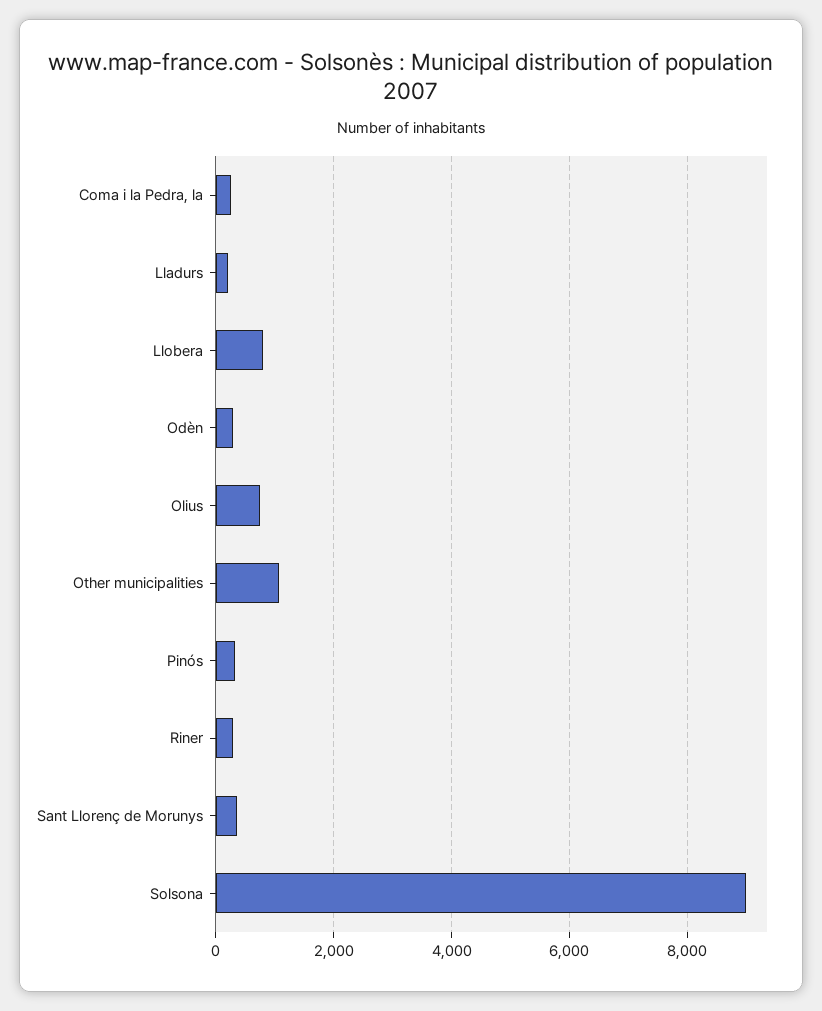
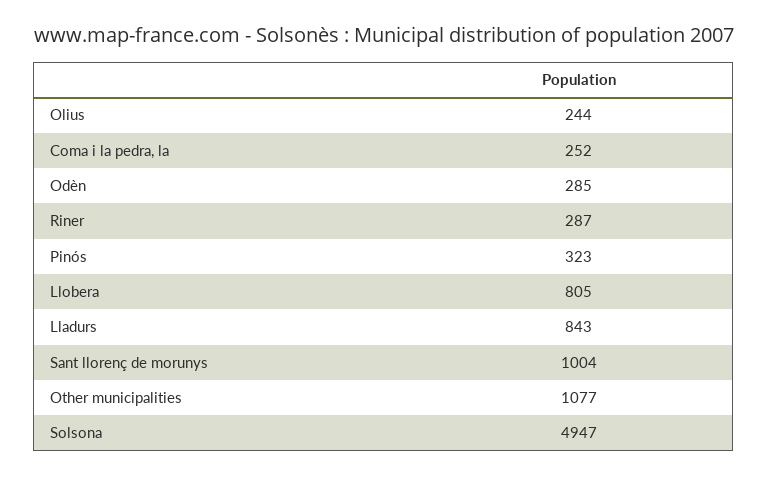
Lladurs: 200 -> 843
Olius: 800 -> 244
Sant Llorenç de Morunys: 400 -> 1004
Solsona: 9000 -> 4947

